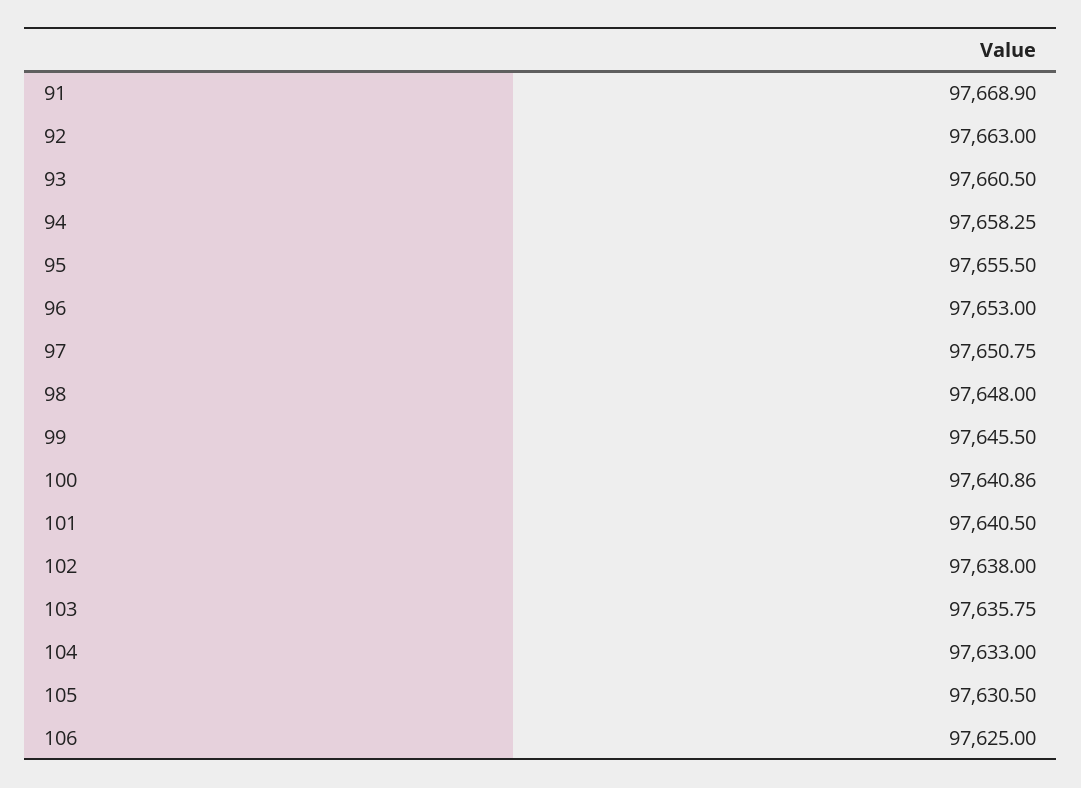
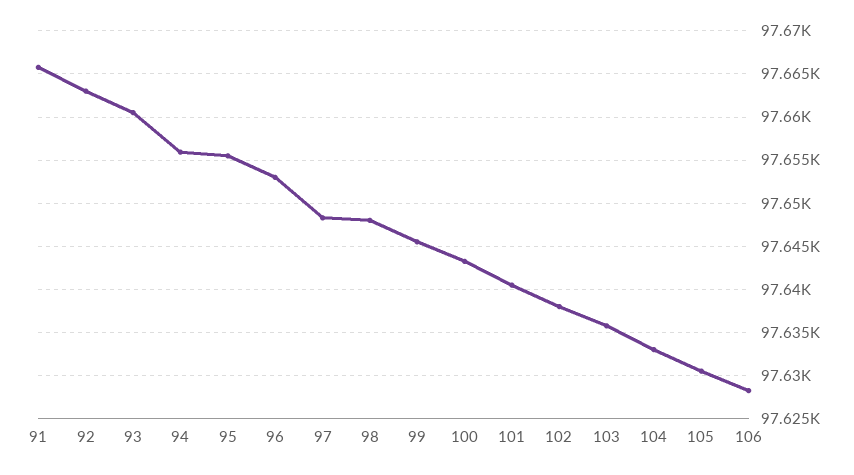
91: 97668.9 -> 97666
94: 97658.25 -> 97656
97: 97650.75 -> 97648
100: 97640.86 -> 97643
106: 97625 -> 97628

